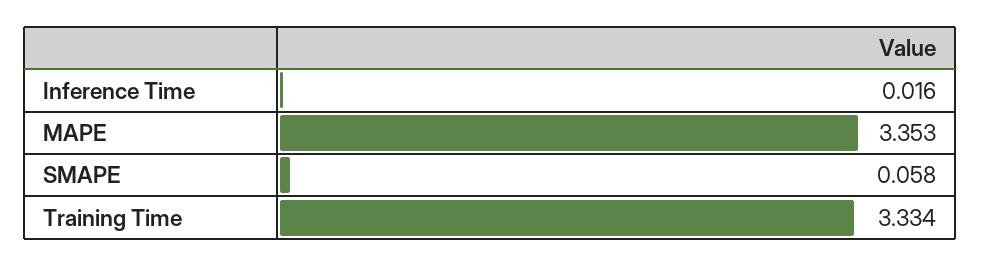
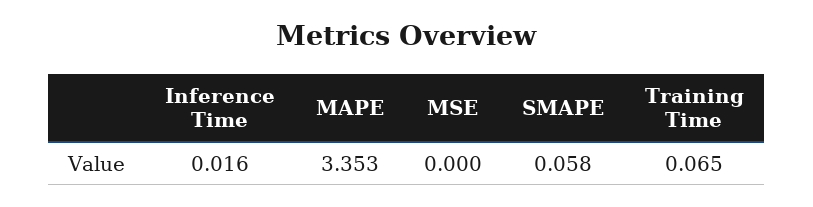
Training Time: 3.334 -> 0.065
MSE: none -> 0

